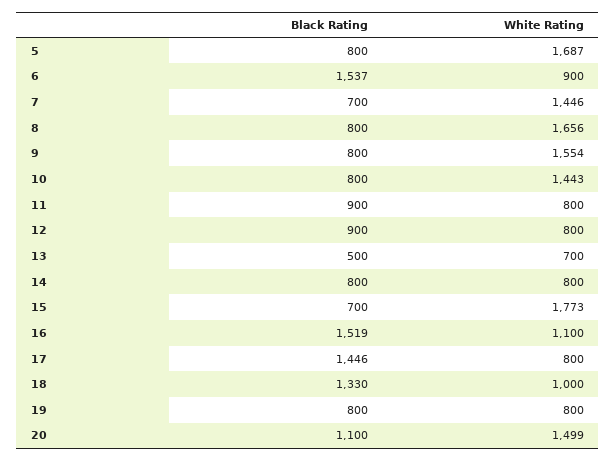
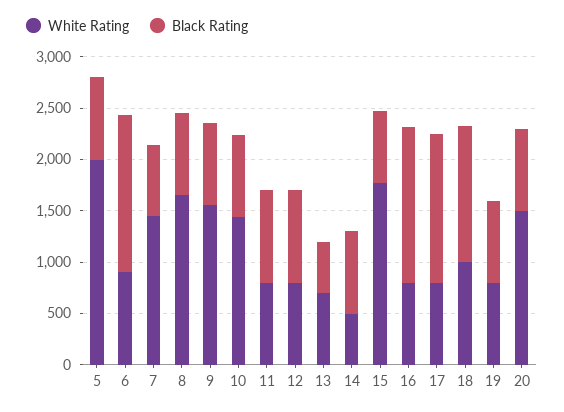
White Rating, 5: 1687 -> 2000
White Rating, 14: 800 -> 500
White Rating, 16: 1100 -> 800
Black Rating, 20: 1100 -> 800

